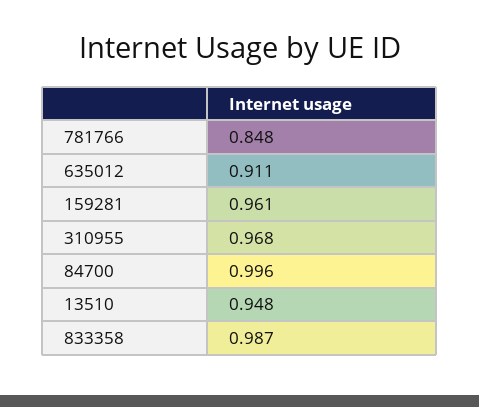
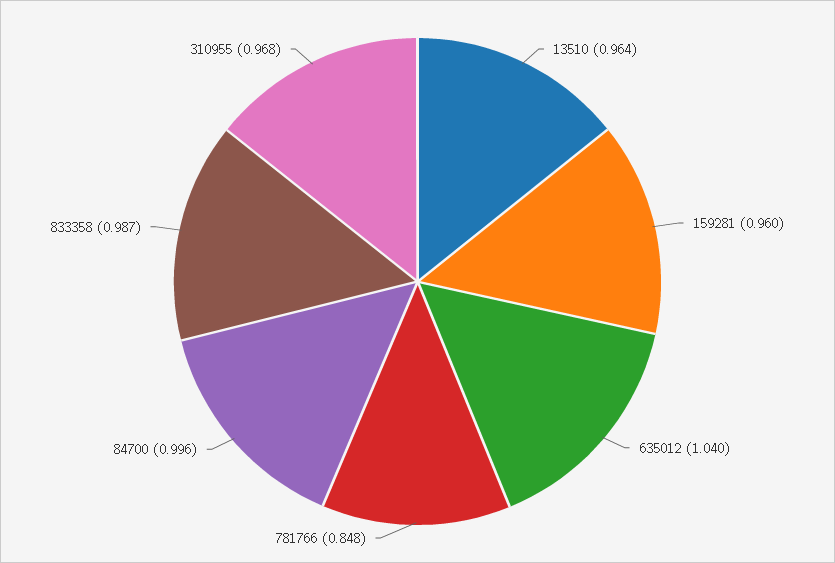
635012: 0.911 -> 1.04
159281: 0.961 -> 0.96
13510: 0.948 -> 0.964

